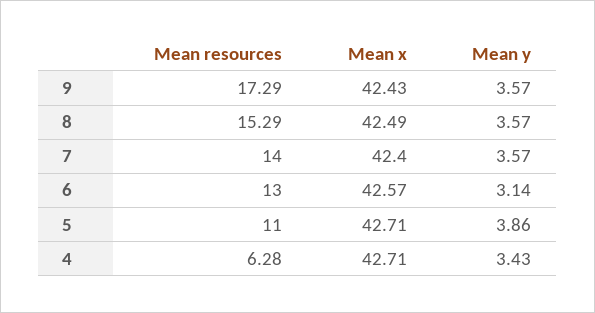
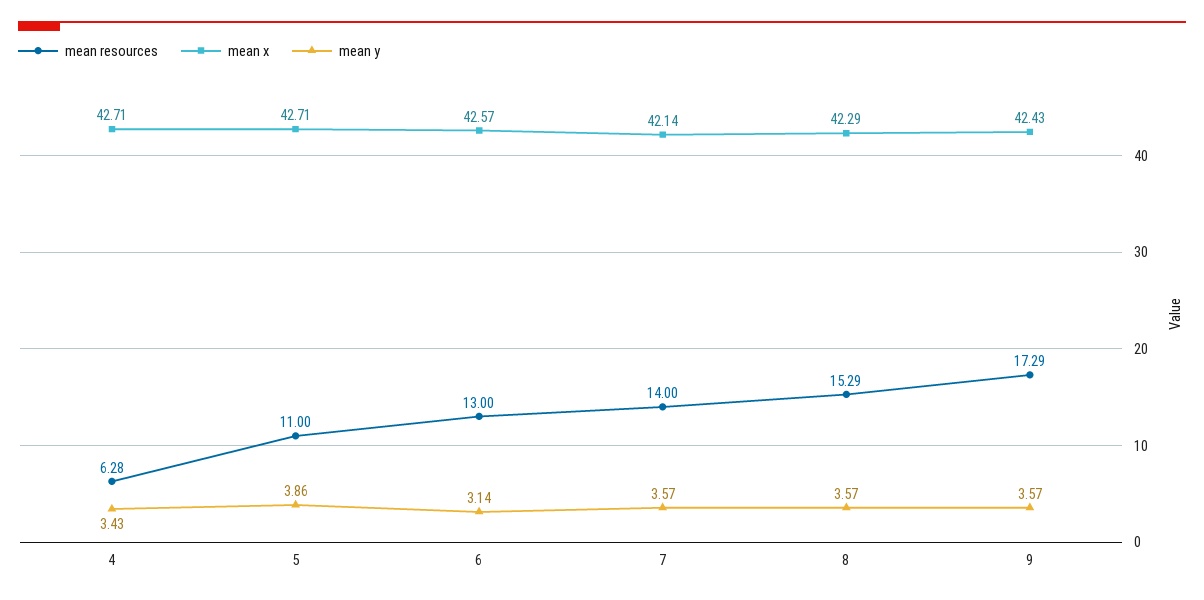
Mean x, 8: 42.49 -> 42.29
Mean x, 7: 42.4 -> 42.14

